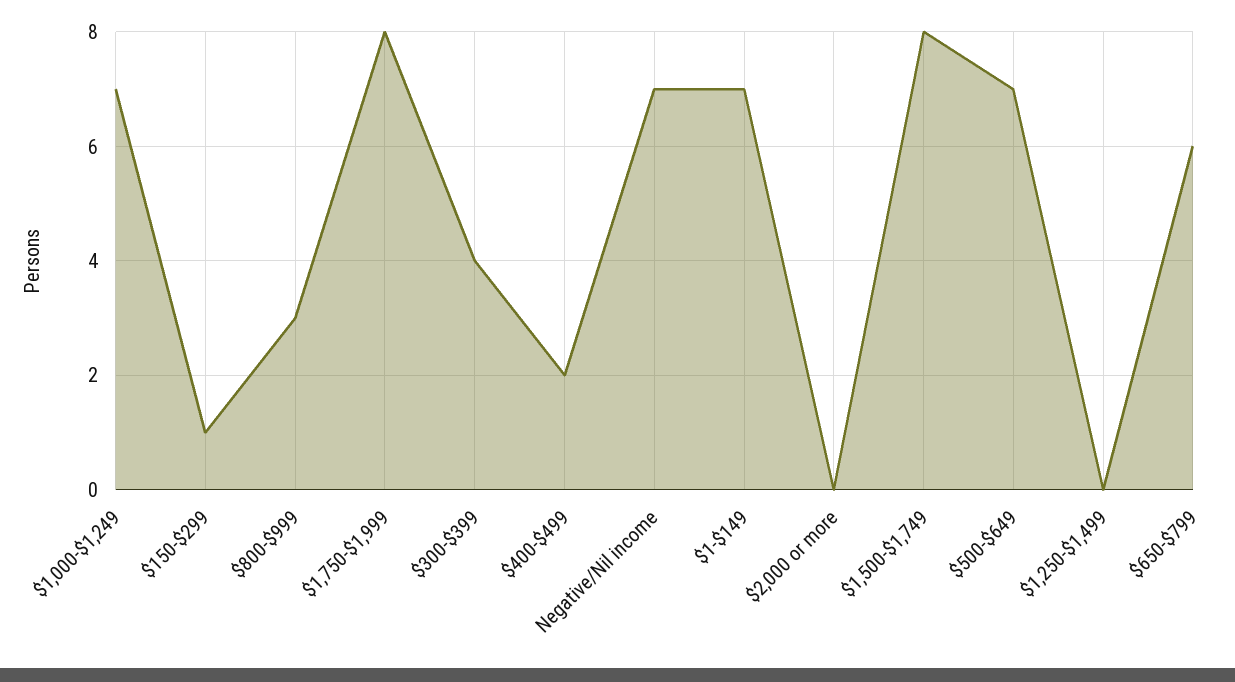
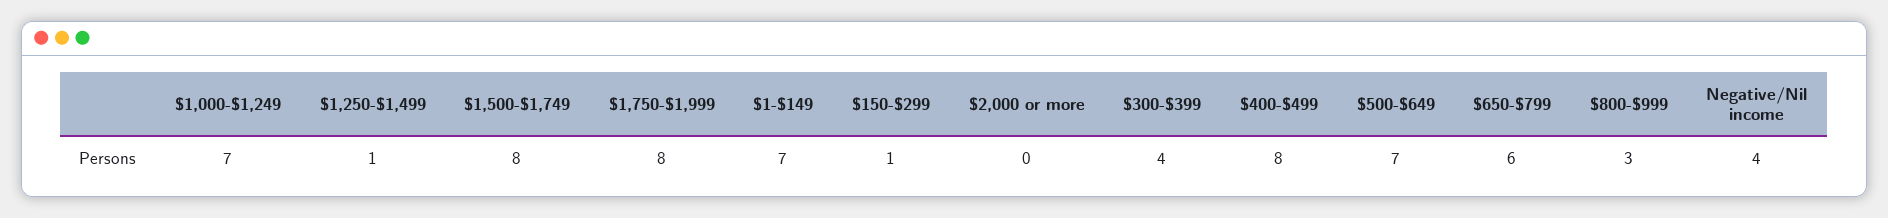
$400-$499: 2 -> 8
Negative/Nil income: 7 -> 4
$1,250-$1,499: 0 -> 1

